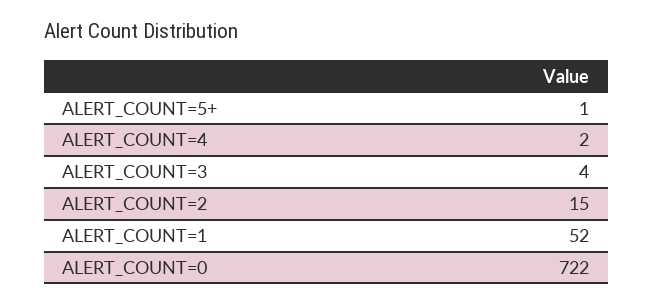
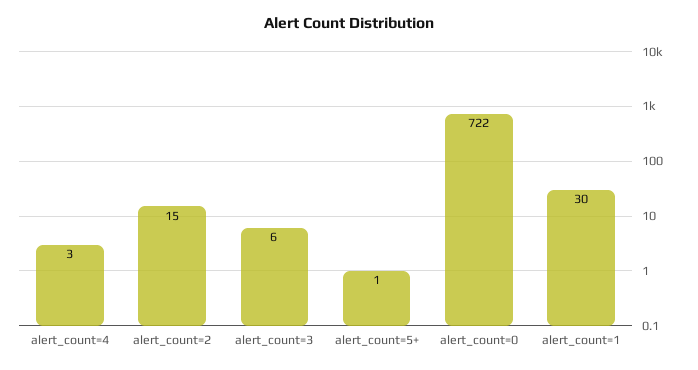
ALERT_COUNT=4: 2 -> 3
ALERT_COUNT=3: 4 -> 6
ALERT_COUNT=1: 52 -> 30

